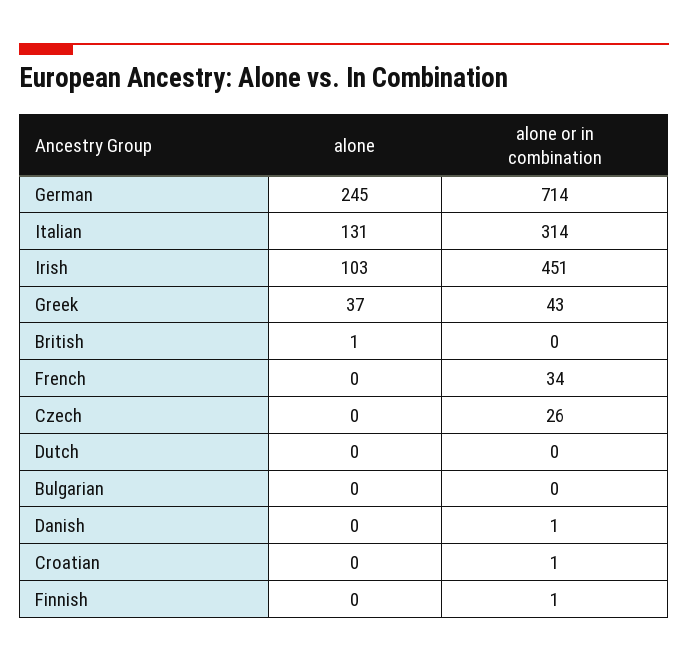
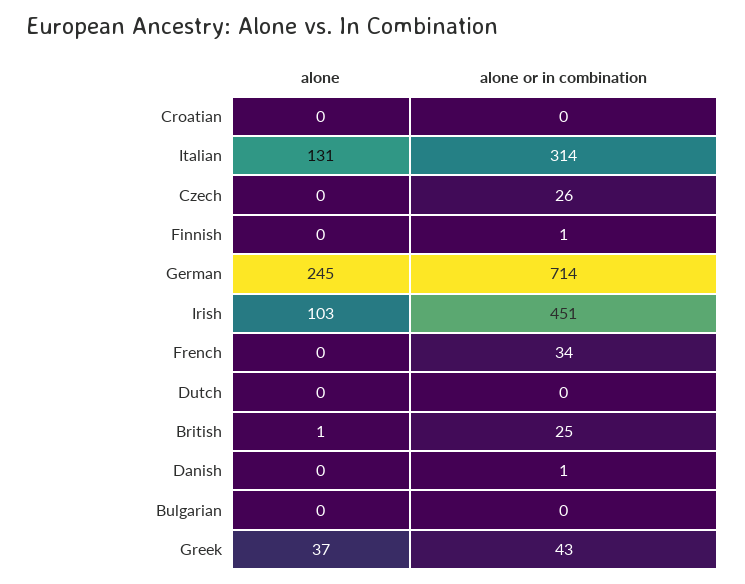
alone or in combination, British: 0 -> 25
alone or in combination, Croatian: 1 -> 0

